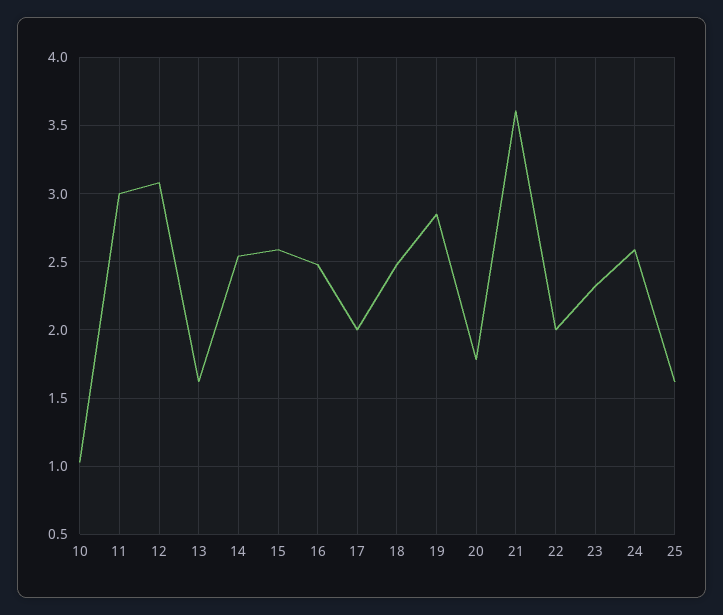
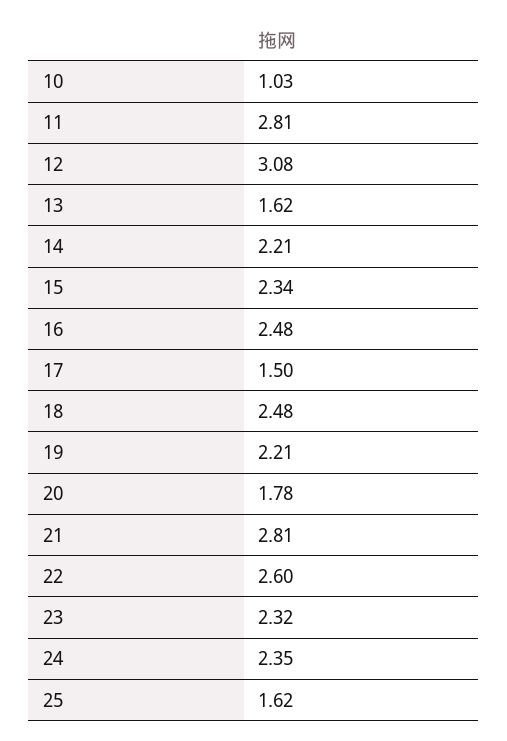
11: 3 -> 2.81
14: 2.55 -> 2.21
15: 2.6 -> 2.34
17: 2 -> 1.5
19: 2.85 -> 2.21
21: 3.6 -> 2.81
22: 2 -> 2.6
24: 2.6 -> 2.35

